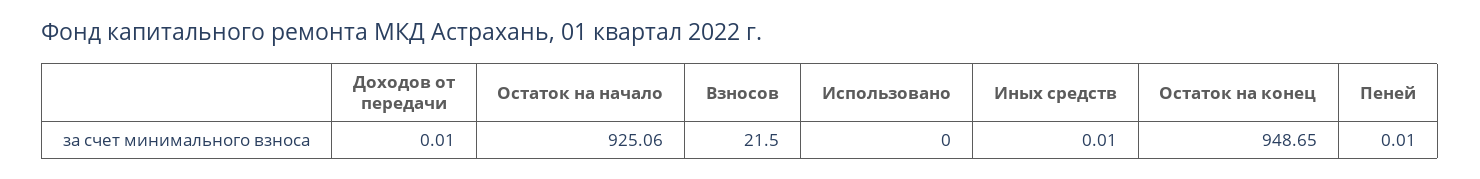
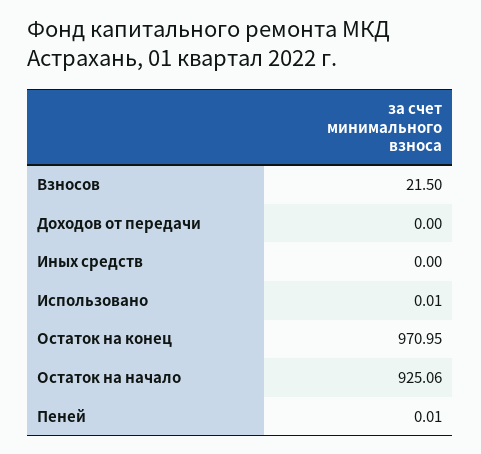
Доходов от передачи: 0.01 -> 0
Использовано: 0 -> 0.01
Иных средств: 0.01 -> 0
Остаток на конец: 948.65 -> 970.95

